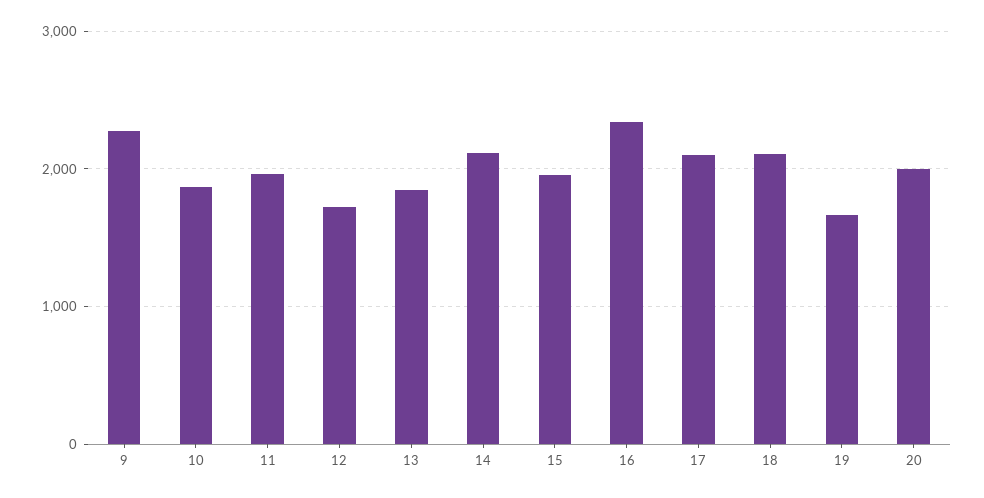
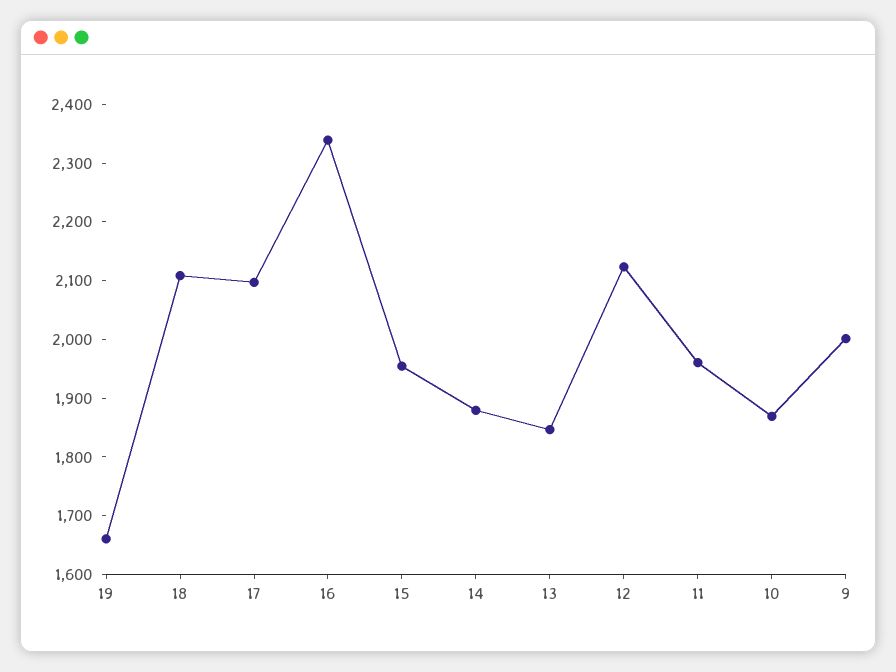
9: 2300 -> 2000
12: 1700 -> 2120
14: 2100 -> 1880
20: 2000 -> none

